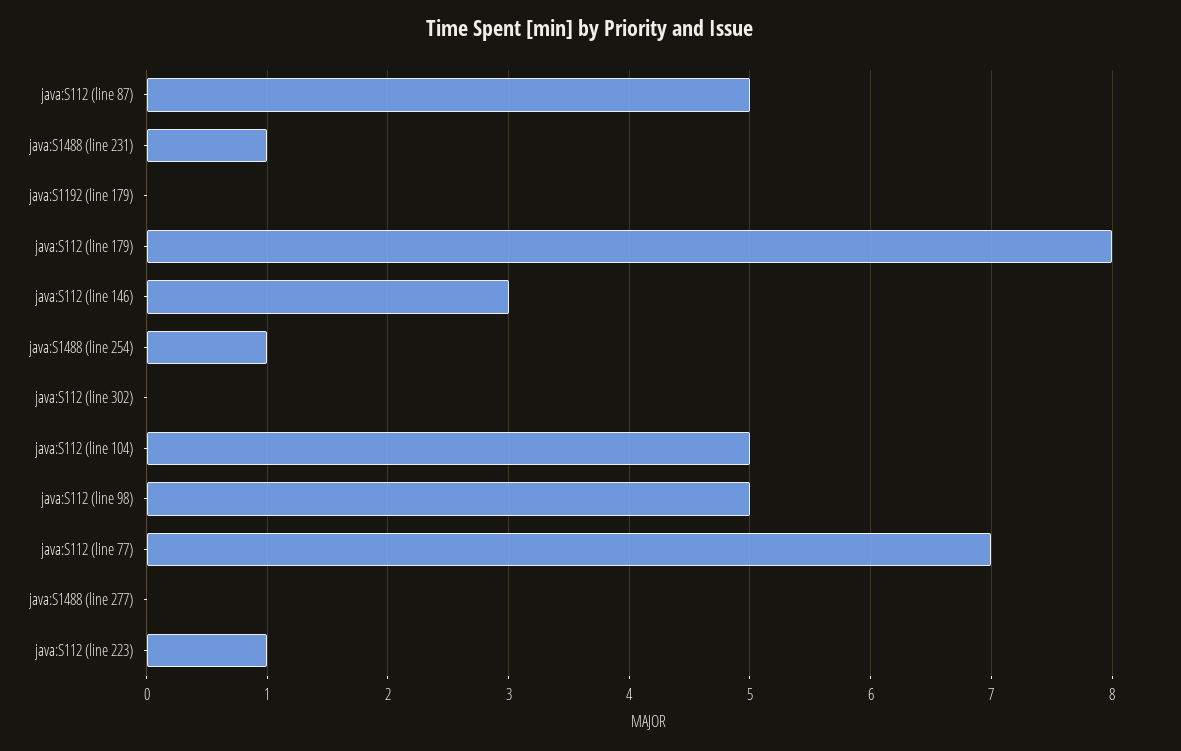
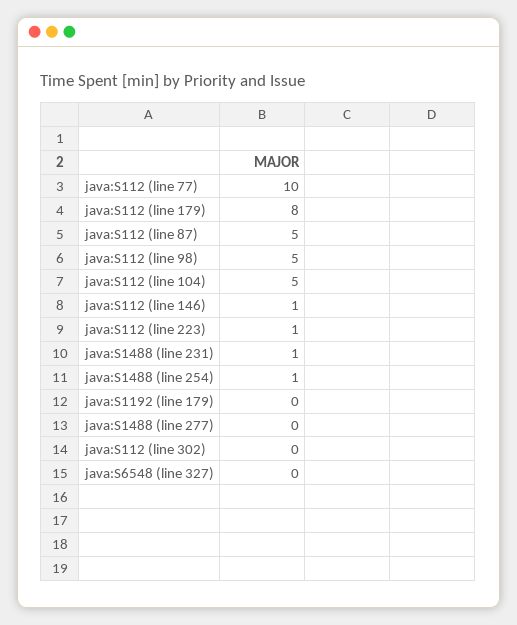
java:S112 (line 146): 3 -> 1
java:S112 (line 77): 7 -> 10
java:S6548 (line 327): none -> 0

